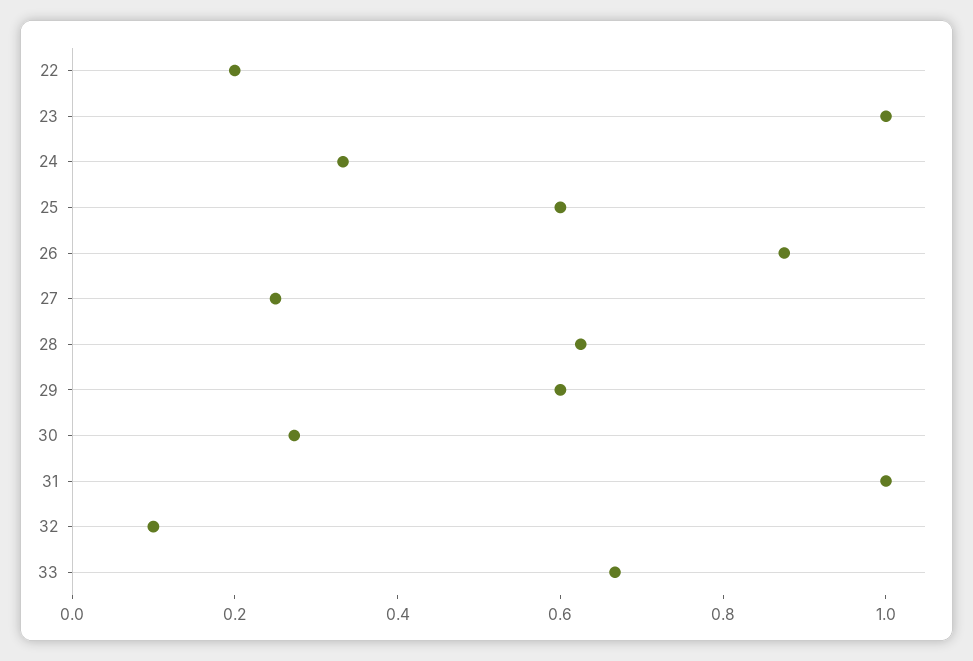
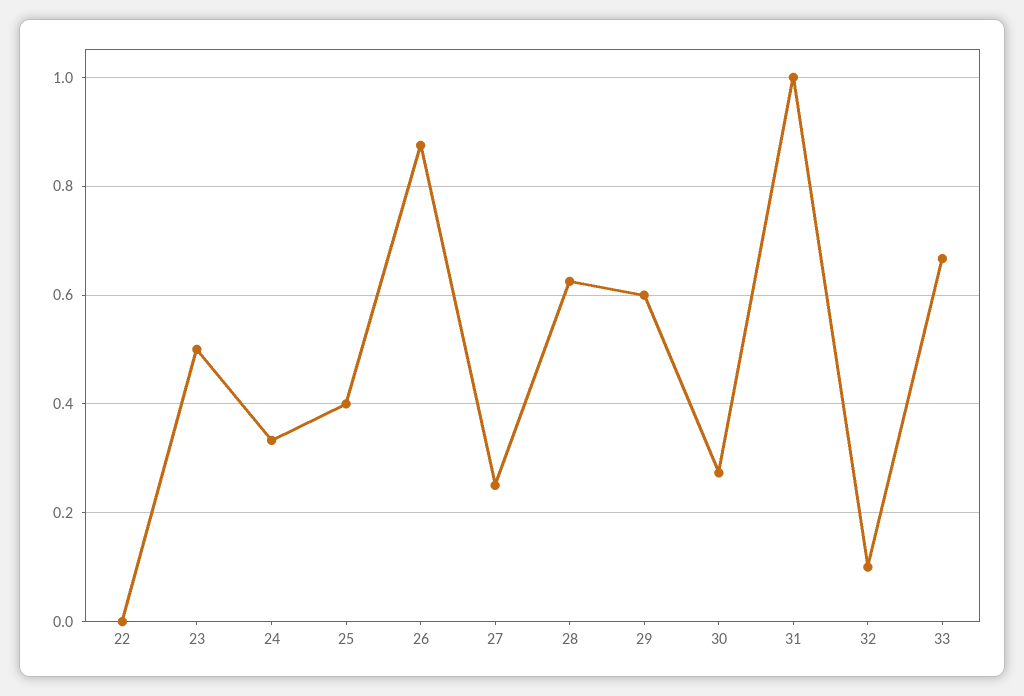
22: 0.2 -> 0
23: 1 -> 0.5
25: 0.6 -> 0.4

